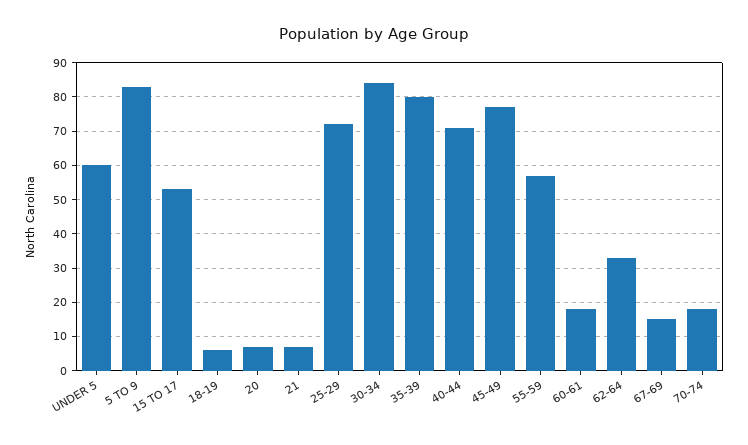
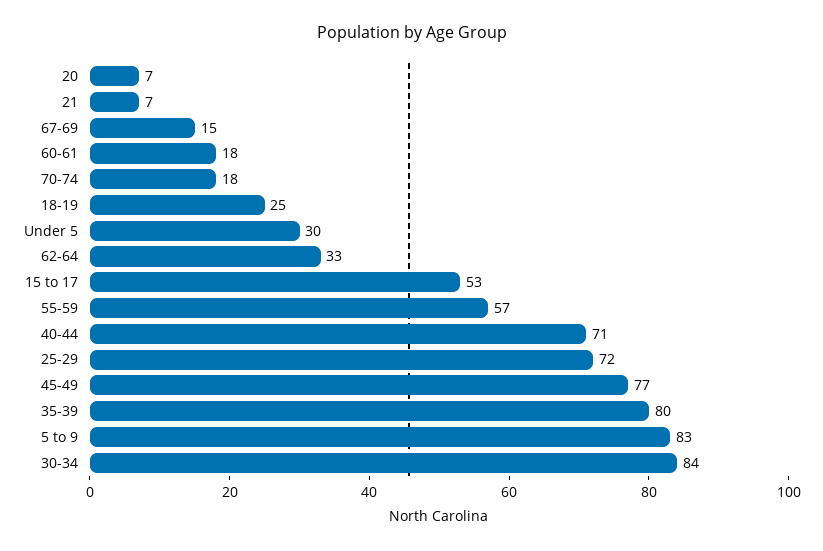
UNDER 5: 60 -> 30
18-19: 5 -> 25

